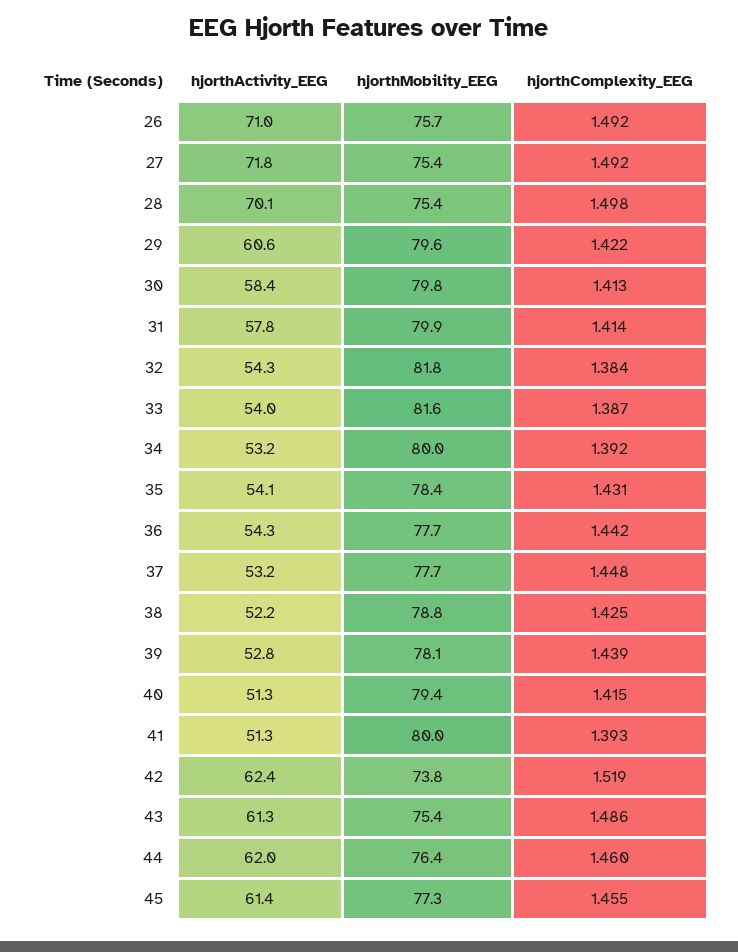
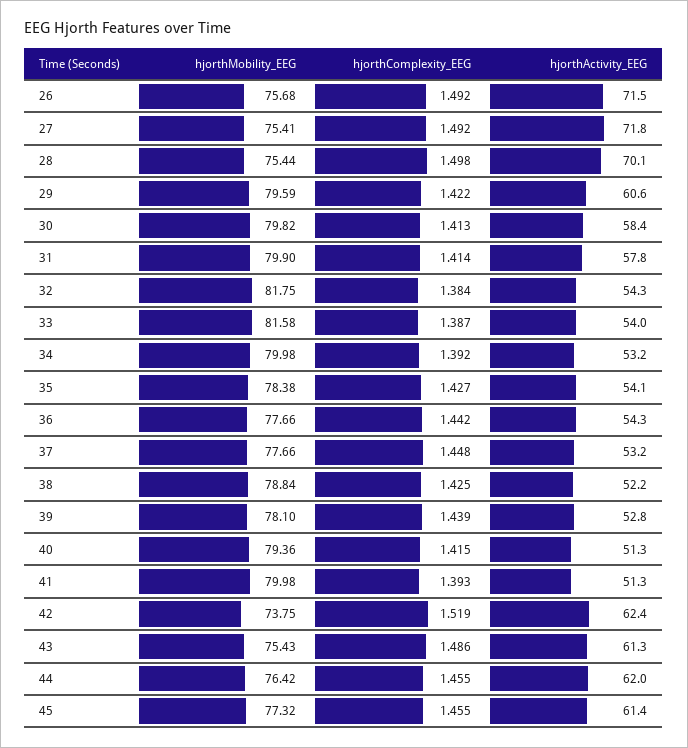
hjorthActivity_EEG, 26: 71 -> 71.5
hjorthComplexity_EEG, 35: 1.431 -> 1.427
hjorthComplexity_EEG, 44: 1.46 -> 1.455

